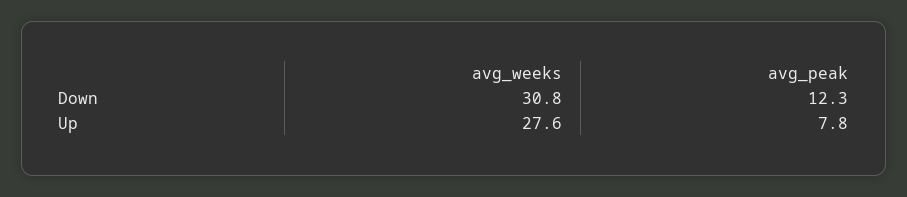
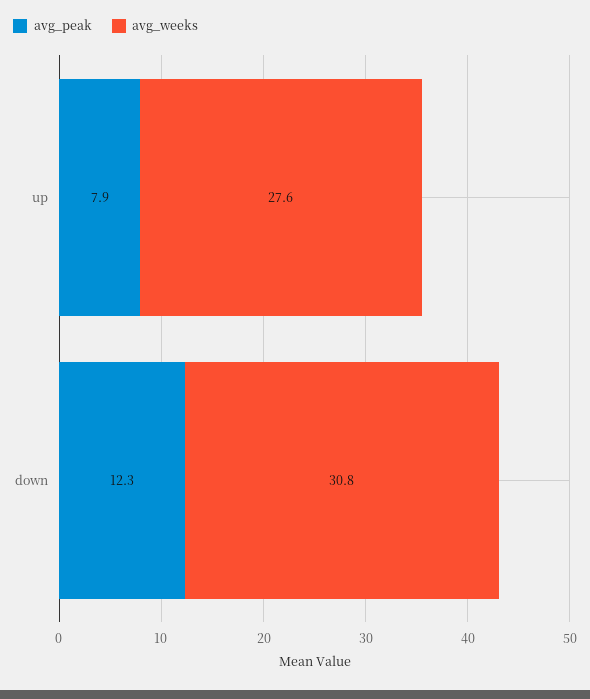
avg_peak, Up: 7.8 -> 7.9

